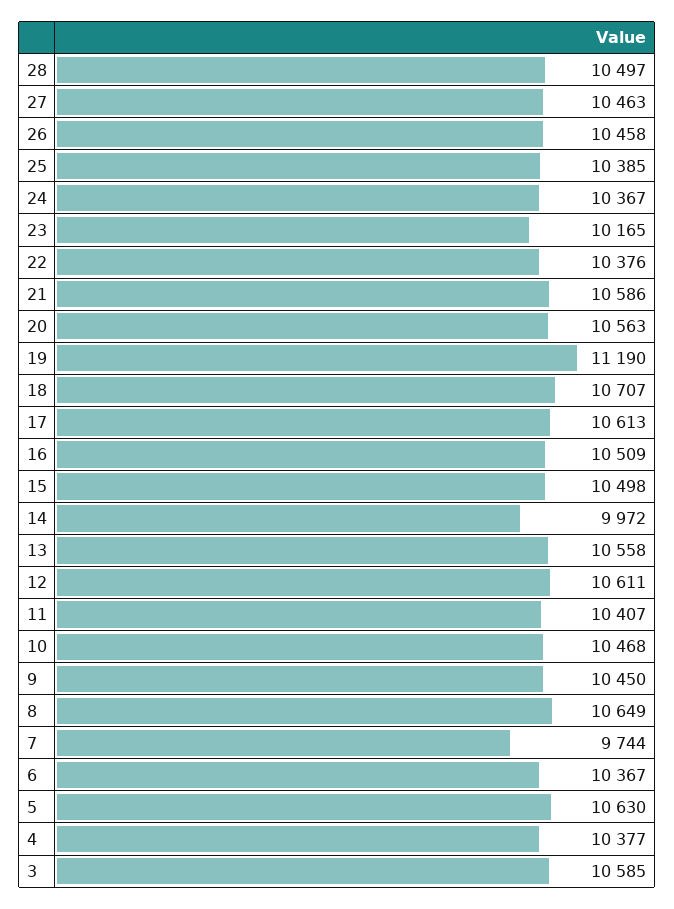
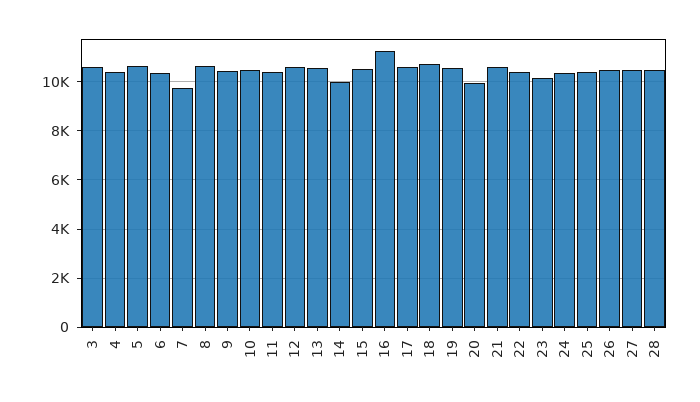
20: 10563 -> 10000
19: 11190 -> 10500
16: 10509 -> 11250

